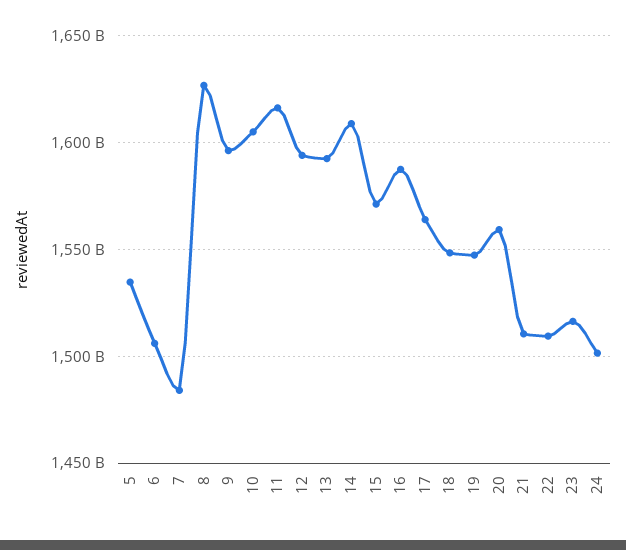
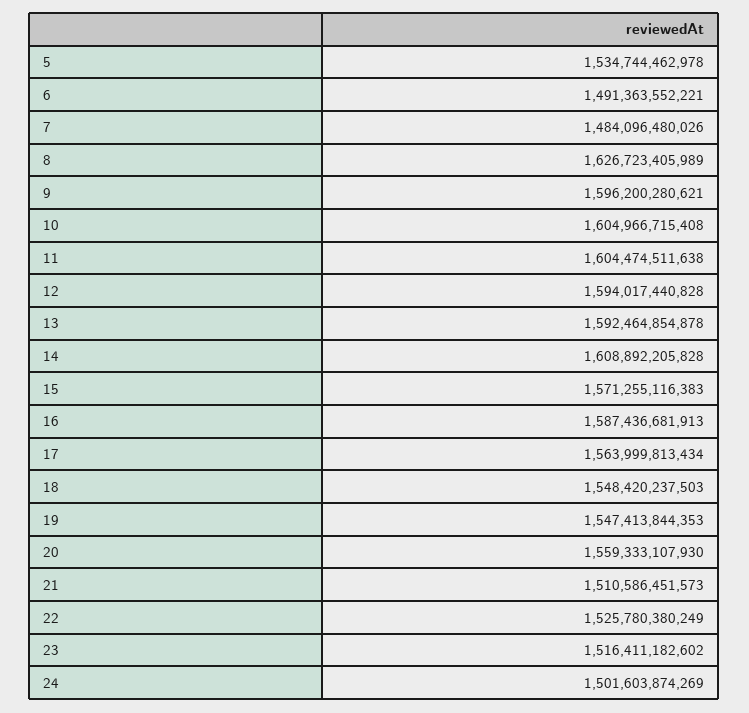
6: 1505000000000 -> 1491363552221
11: 1615000000000 -> 1604474511638
22: 1510000000000 -> 1525780380249

